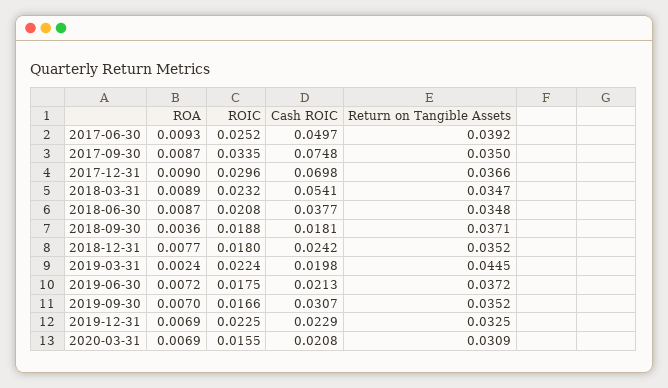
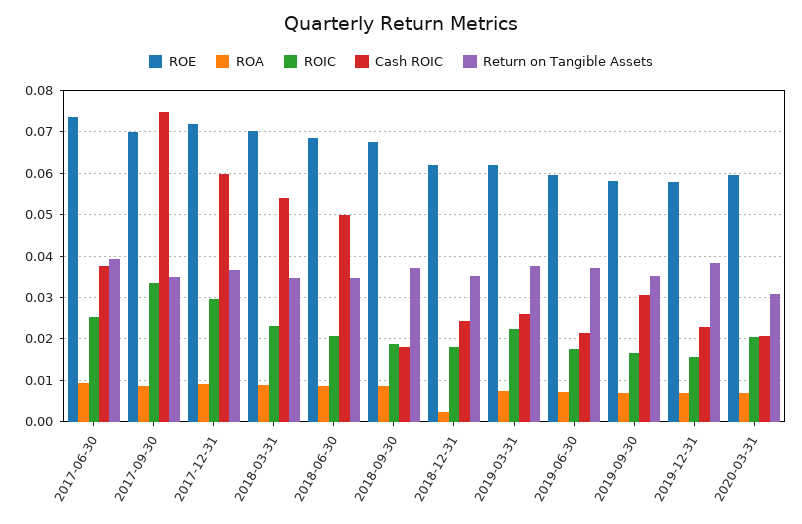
Cash ROIC, 2017-06-30: 0.0497 -> 0.038
Cash ROIC, 2017-12-31: 0.0698 -> 0.06
Cash ROIC, 2018-06-30: 0.0377 -> 0.05
ROA, 2018-09-30: 0.0036 -> 0.008
ROA, 2018-12-31: 0.0077 -> 0.002
ROA, 2019-03-31: 0.0024 -> 0.008
Cash ROIC, 2019-03-31: 0.0198 -> 0.026
Return on Tangible Assets, 2019-03-31: 0.0445 -> 0.038
ROIC, 2019-12-31: 0.0225 -> 0.016
Return on Tangible Assets, 2019-12-31: 0.0325 -> 0.038
ROIC, 2020-03-31: 0.0155 -> 0.02
ROE, 2017-06-30: none -> 0.074
ROE, 2017-09-30: none -> 0.07
ROE, 2017-12-31: none -> 0.072
ROE, 2018-03-31: none -> 0.07
ROE, 2018-06-30: none -> 0.068
ROE, 2018-09-30: none -> 0.068
ROE, 2018-12-31: none -> 0.062
ROE, 2019-03-31: none -> 0.062
ROE, 2019-06-30: none -> 0.06
ROE, 2019-09-30: none -> 0.058
ROE, 2019-12-31: none -> 0.058
ROE, 2020-03-31: none -> 0.06

